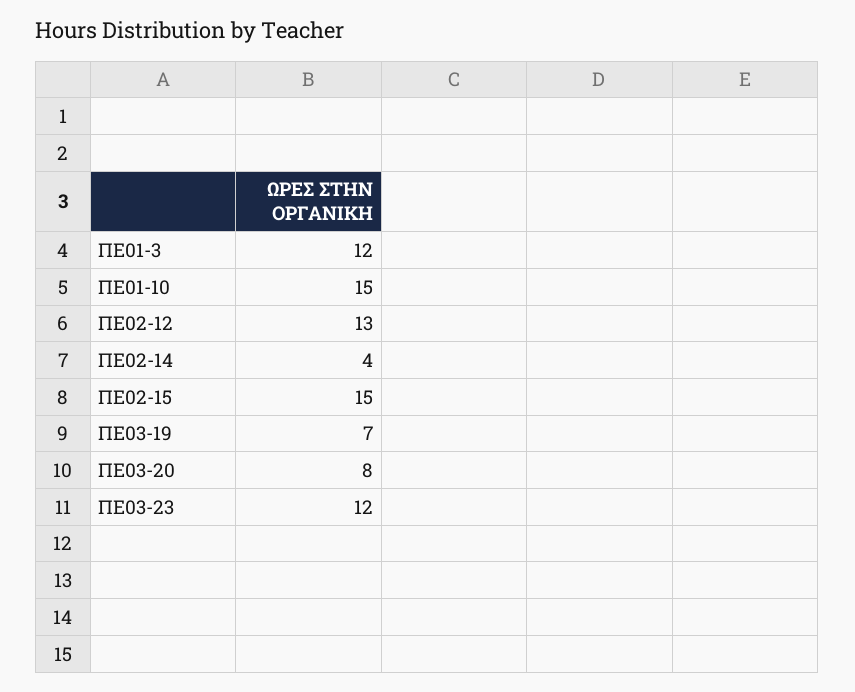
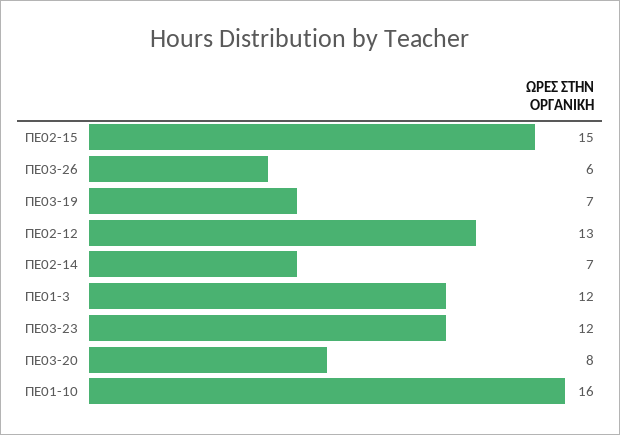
ΠΕ01-10: 15 -> 16
ΠΕ02-14: 4 -> 7
ΠΕ03-26: none -> 6

